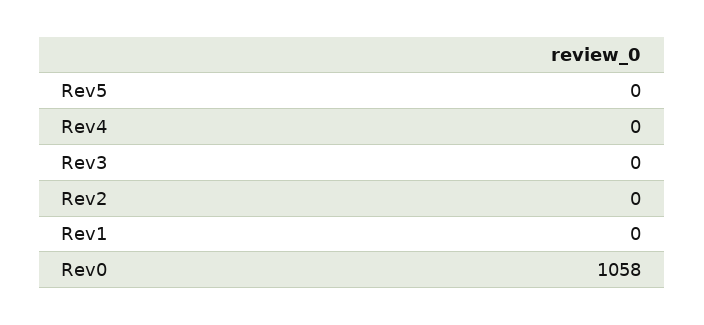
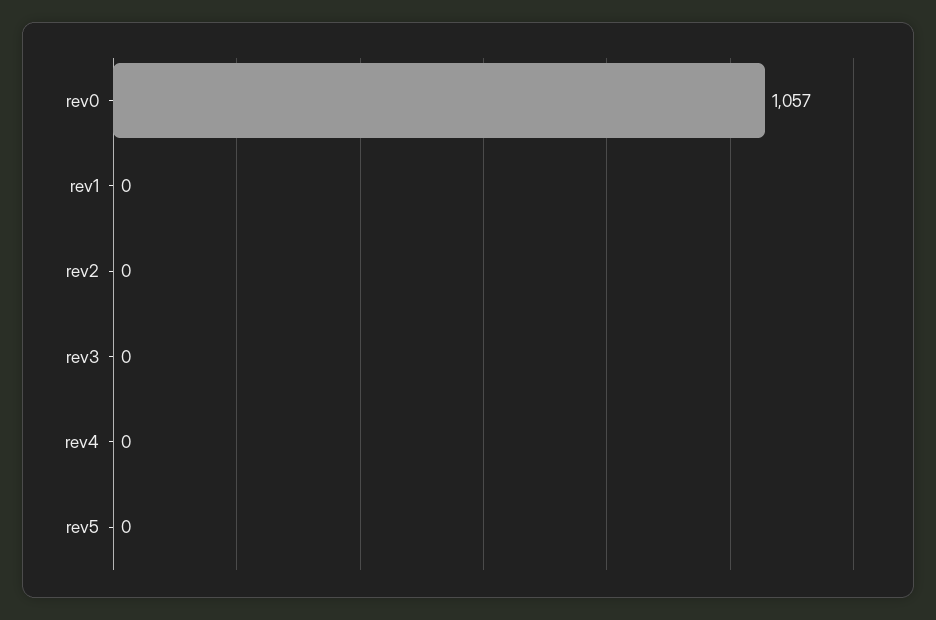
Rev0: 1058 -> 1057

